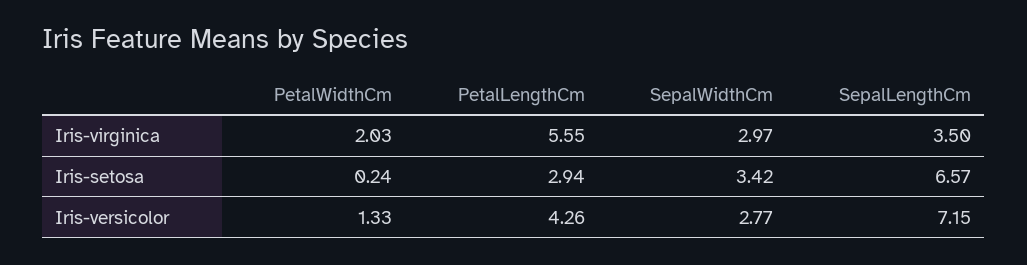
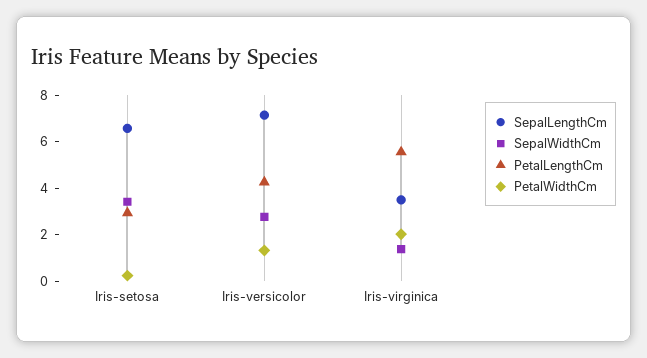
SepalWidthCm, Iris-virginica: 2.97 -> 1.5

